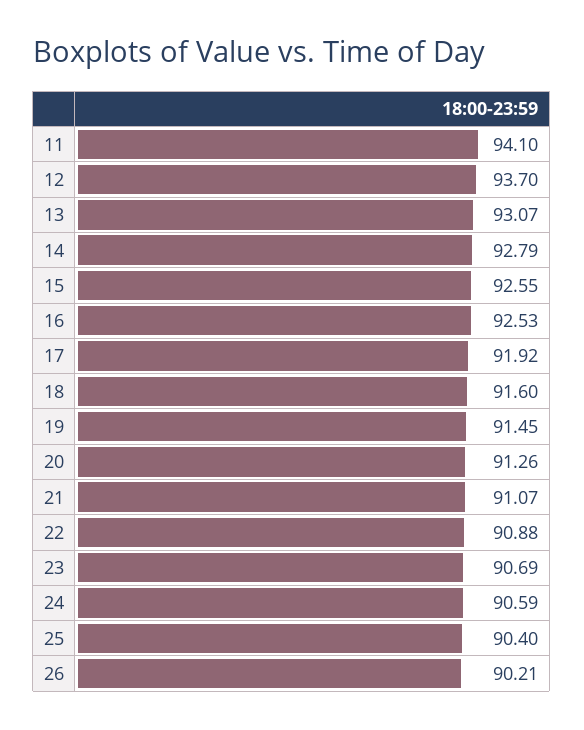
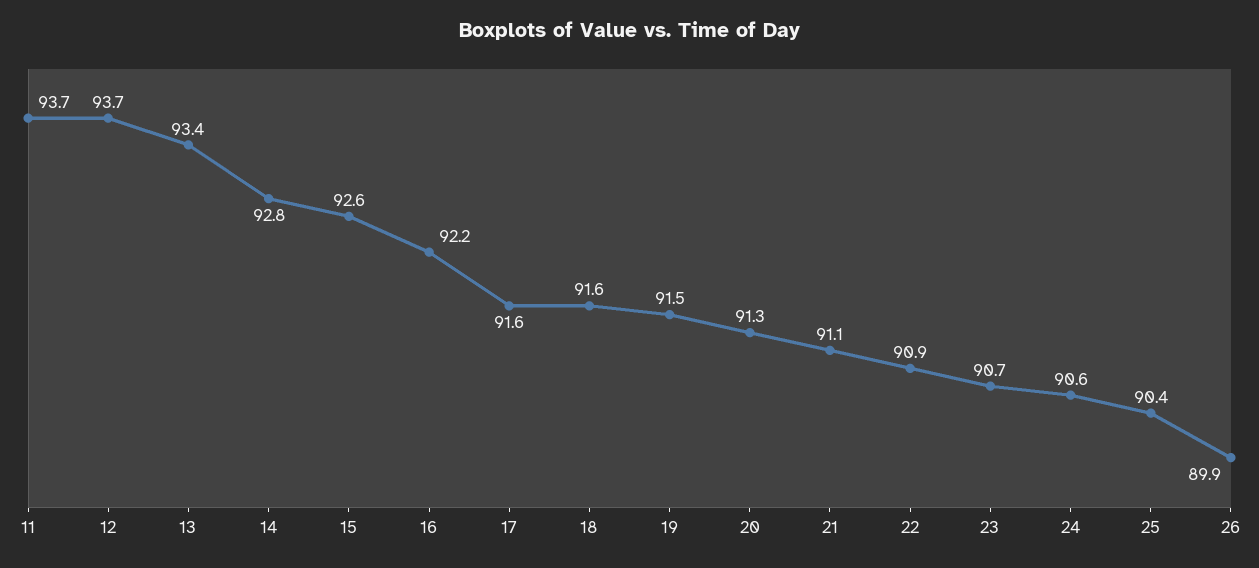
11: 94.1 -> 93.7
13: 93.07 -> 93.4
16: 92.53 -> 92.2
17: 91.92 -> 91.6
26: 90.21 -> 89.9

